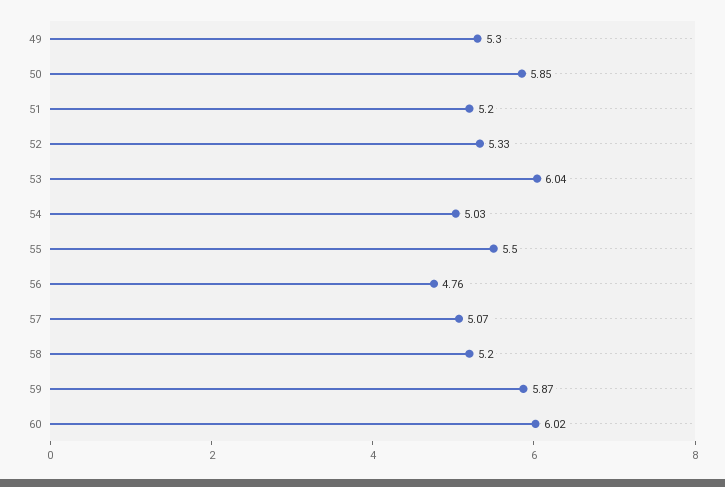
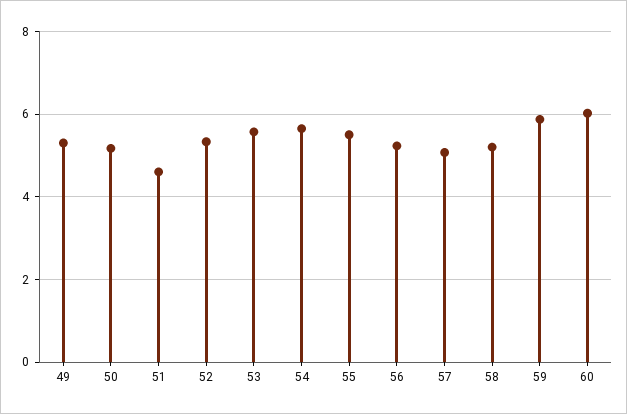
50: 5.85 -> 5.2
51: 5.2 -> 4.6
53: 6.04 -> 5.6
54: 5.03 -> 5.6
56: 4.76 -> 5.2

